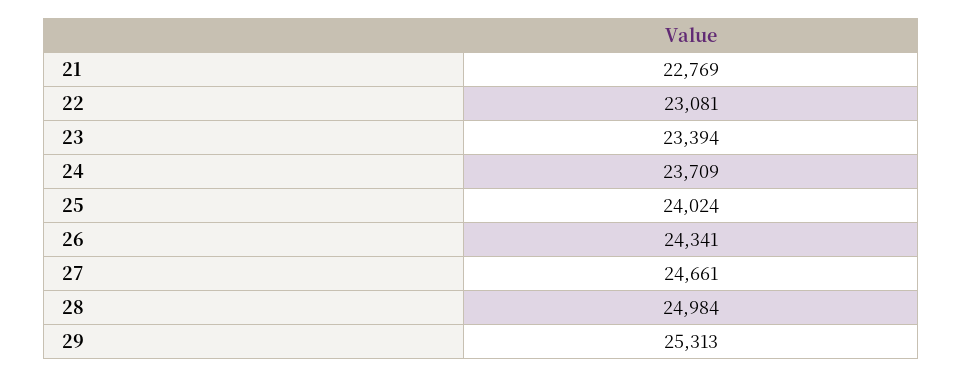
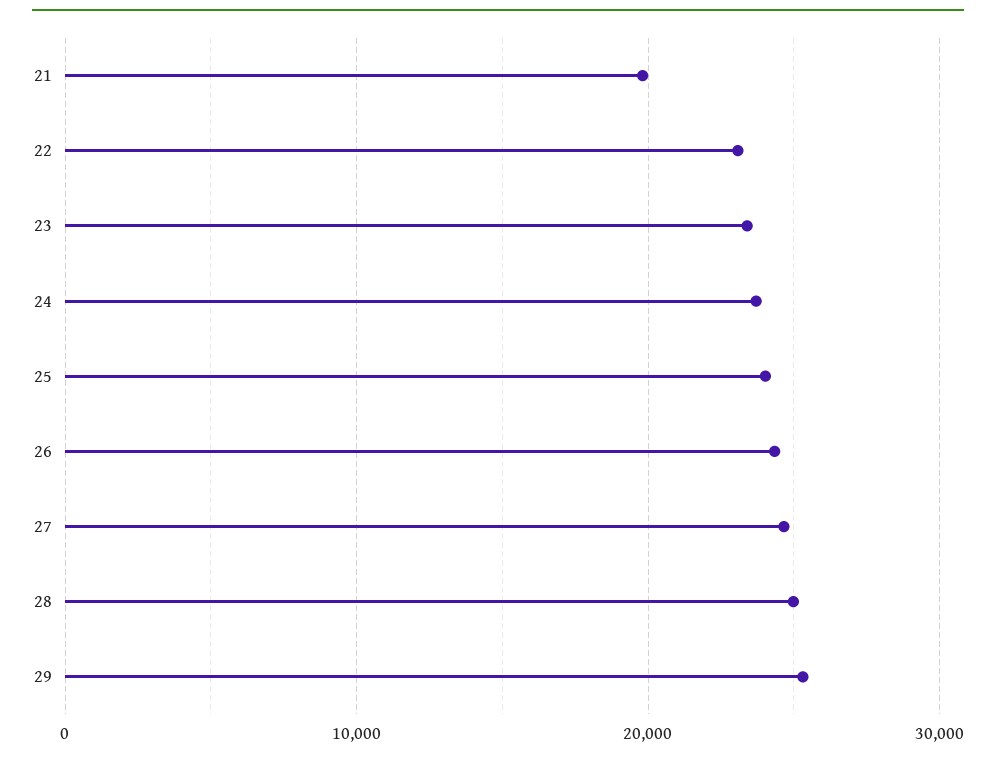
21: 22769 -> 20000

